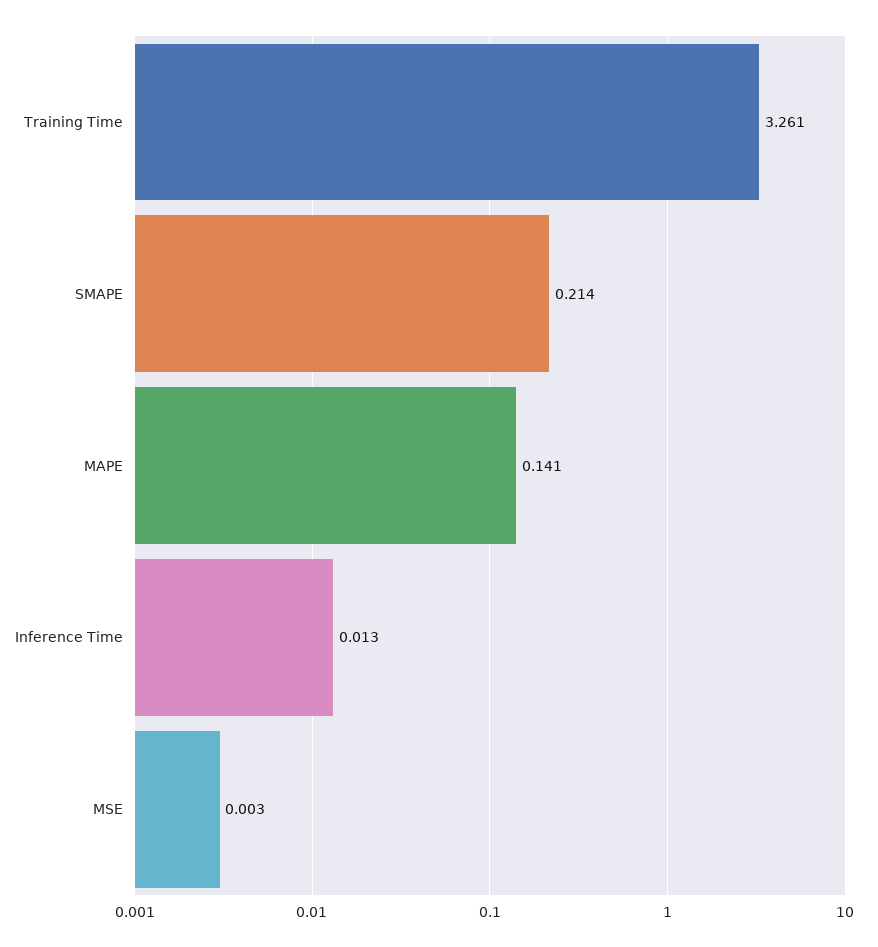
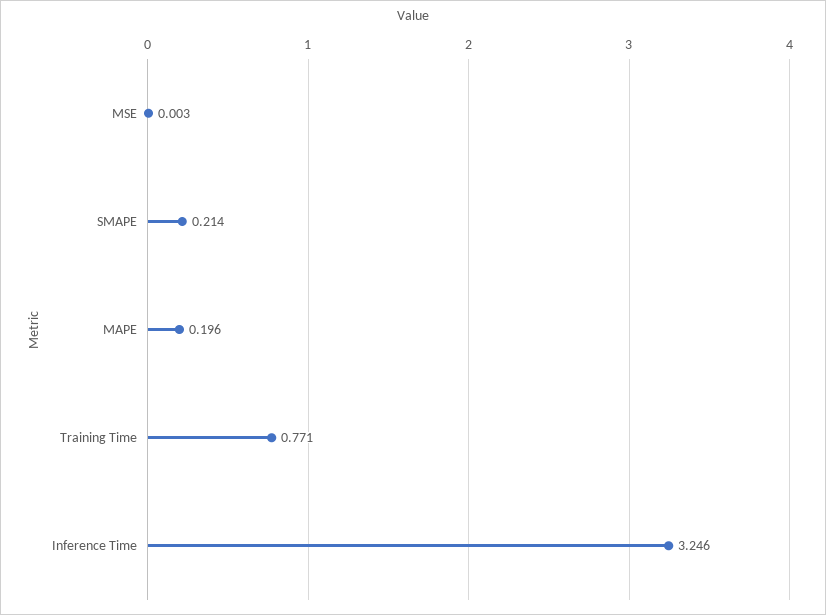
Training Time: 3.261 -> 0.771
MAPE: 0.141 -> 0.196
Inference Time: 0.013 -> 3.246

